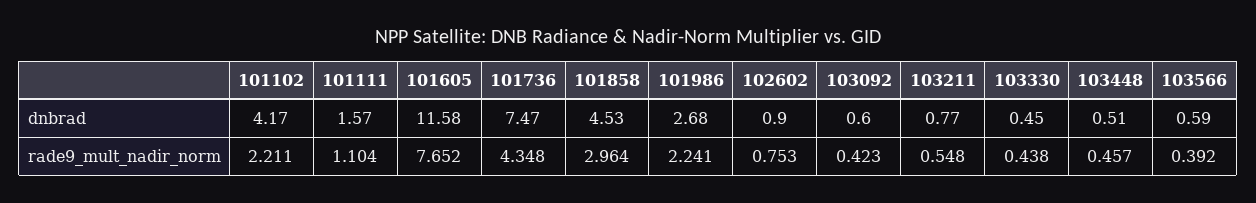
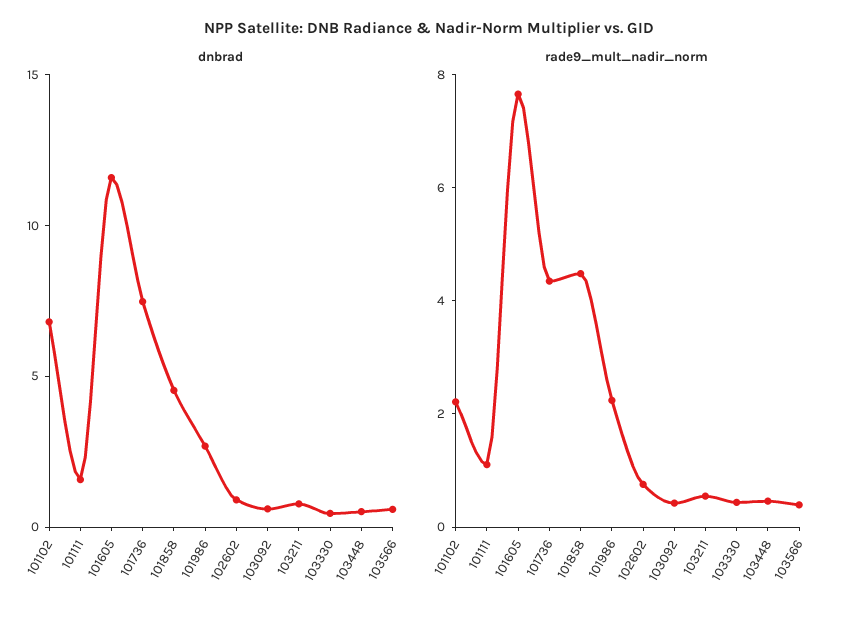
dnbrad, 101102: 4.17 -> 7
rade9_mult_nadir_norm, 101858: 2.964 -> 4.5

